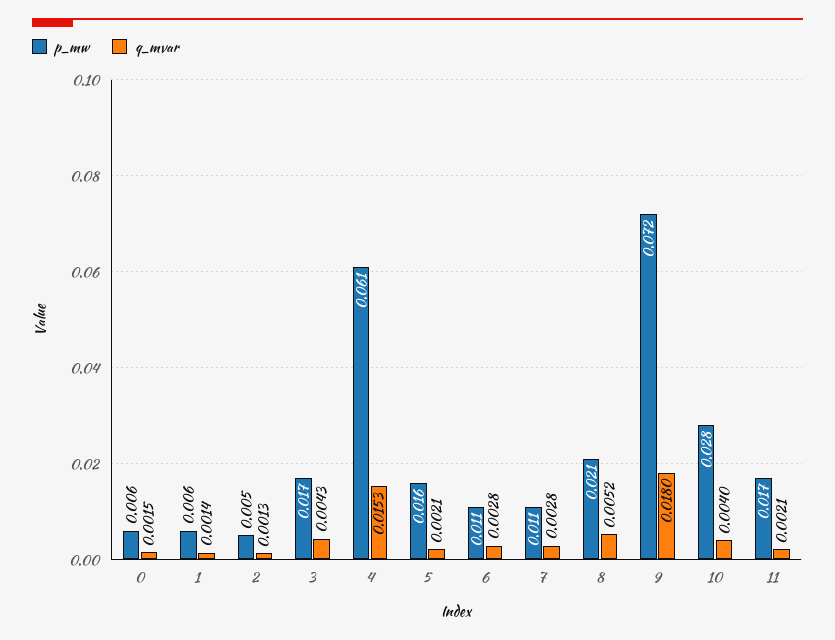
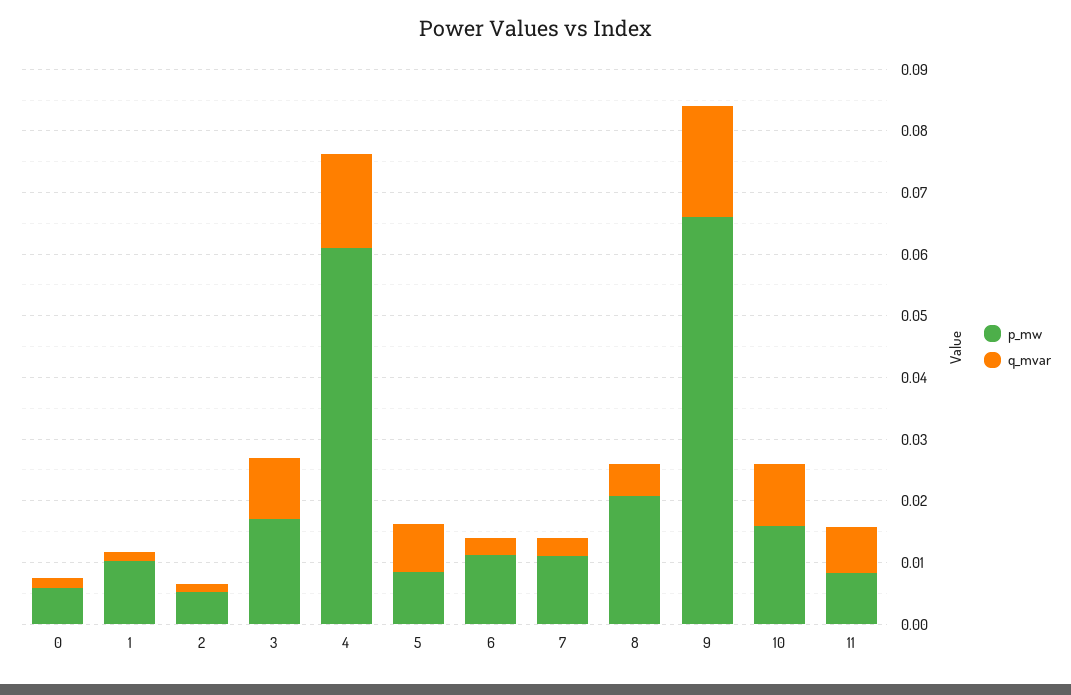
p_mw, 1: 0.006 -> 0.01
q_mvar, 3: 0.0043 -> 0.01
p_mw, 5: 0.016 -> 0.008
q_mvar, 5: 0.0021 -> 0.008
p_mw, 9: 0.072 -> 0.066
p_mw, 10: 0.028 -> 0.016
q_mvar, 10: 0.004 -> 0.01
p_mw, 11: 0.017 -> 0.008
q_mvar, 11: 0.0021 -> 0.008

